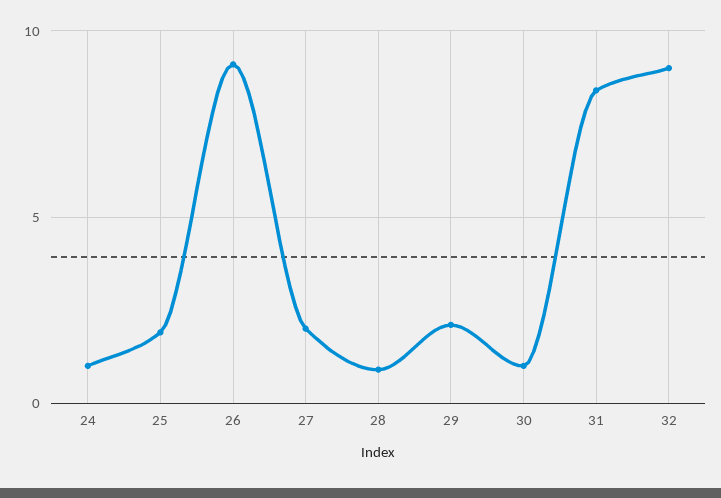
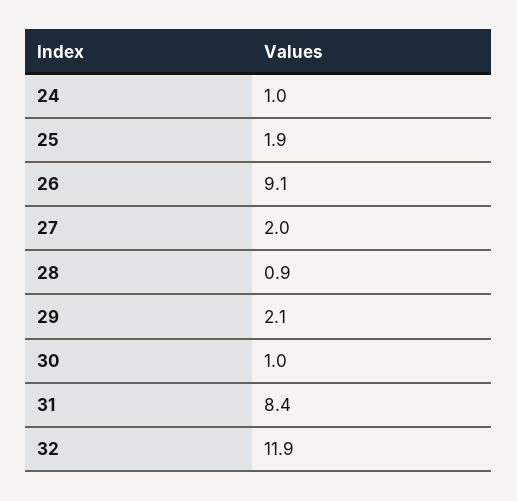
32: 9 -> 11.9

